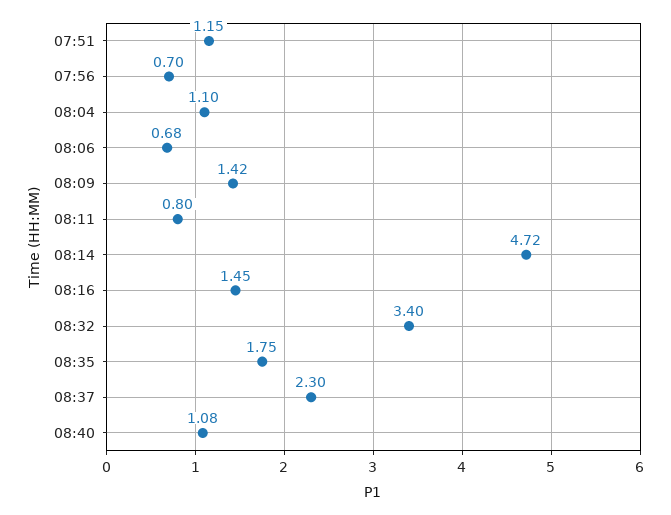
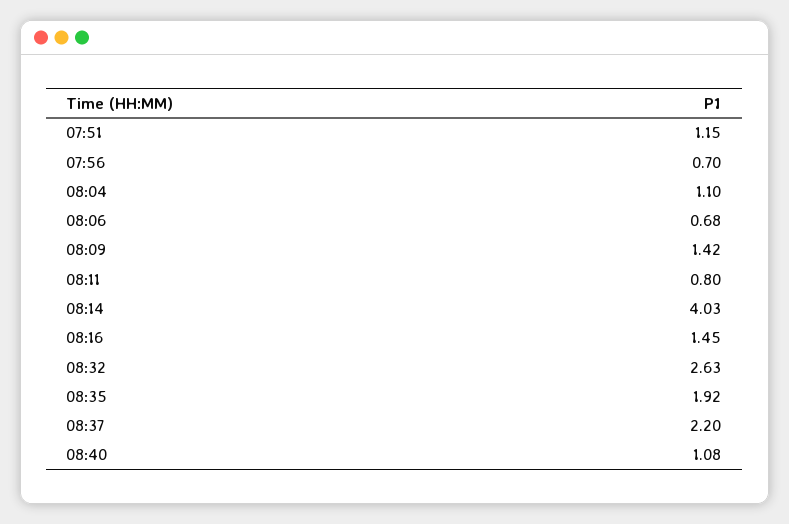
08:14: 4.72 -> 4.03
08:32: 3.4 -> 2.63
08:35: 1.75 -> 1.92
08:37: 2.3 -> 2.2

